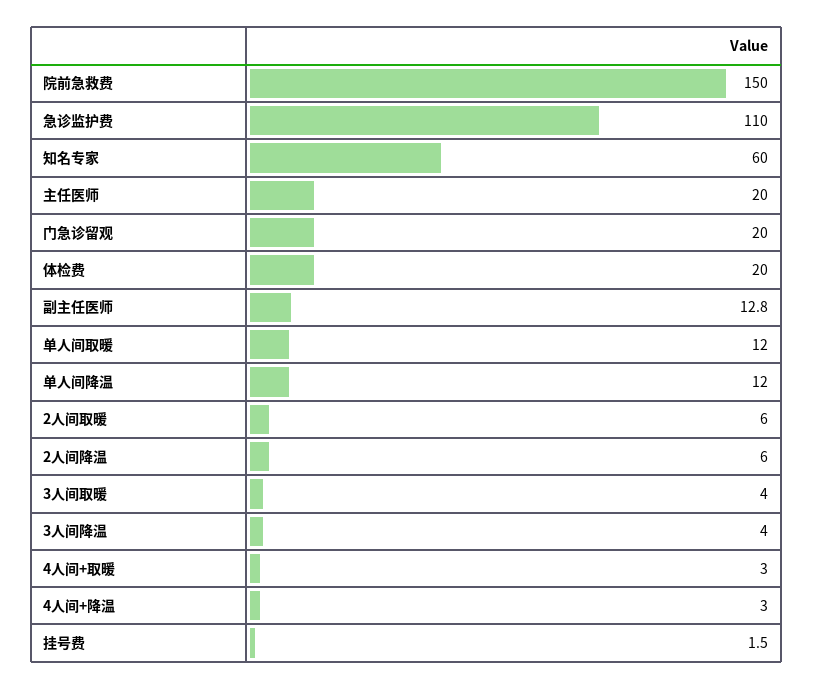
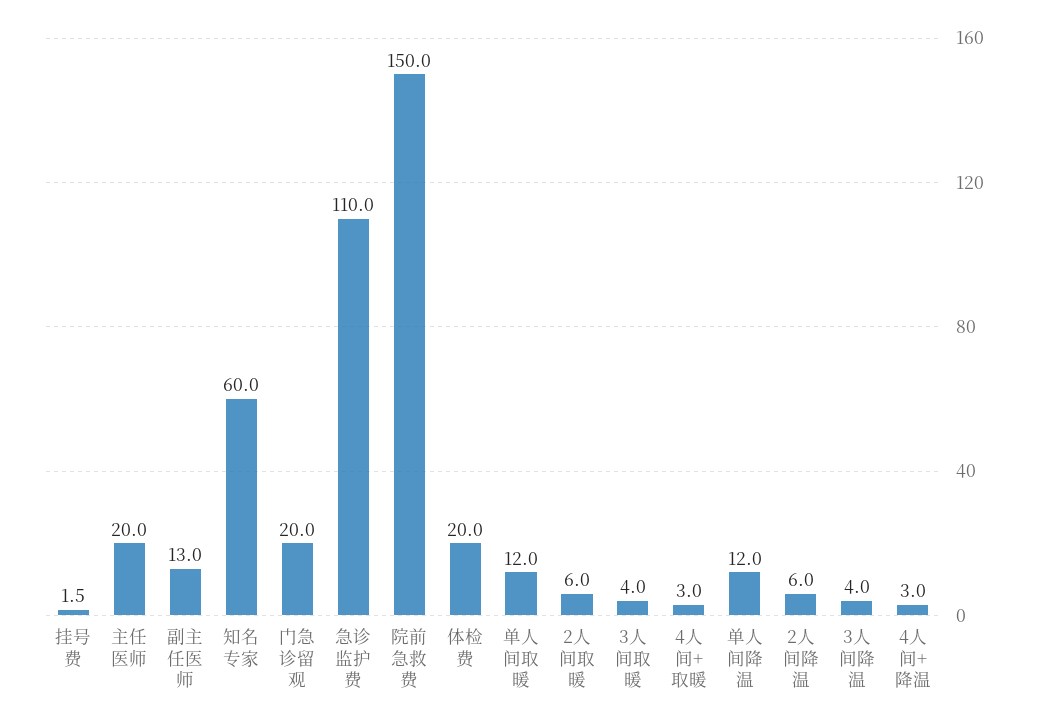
副主任医师: 12.8 -> 13

